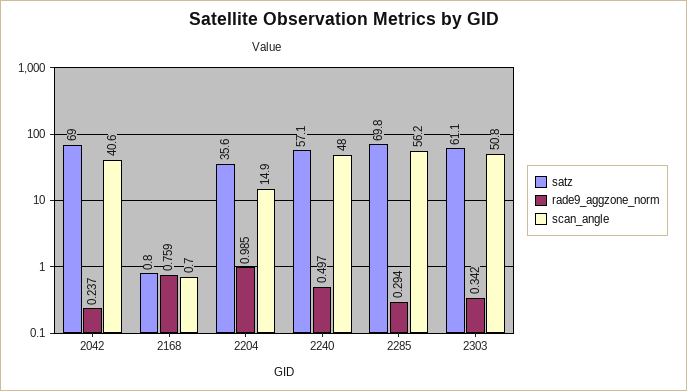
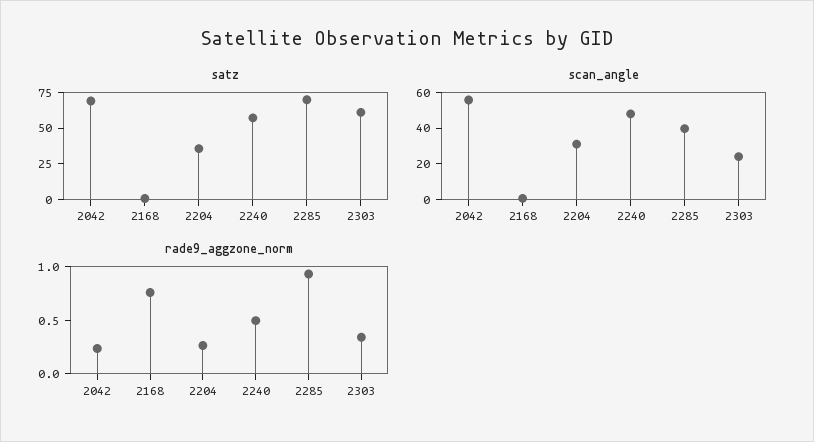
scan_angle, 2042: 40.6 -> 55
rade9_aggzone_norm, 2204: 0.985 -> 0.3
scan_angle, 2204: 14.9 -> 30
rade9_aggzone_norm, 2285: 0.294 -> 0.9
scan_angle, 2285: 56.2 -> 40
scan_angle, 2303: 50.8 -> 25

